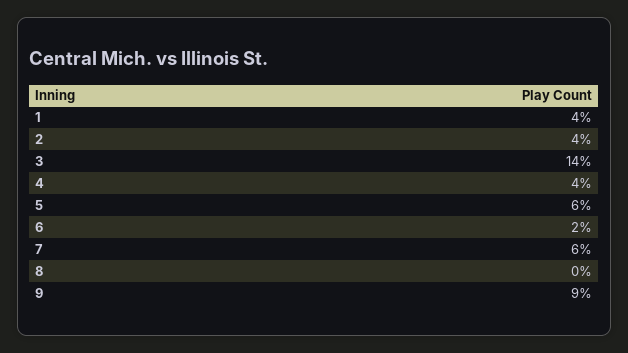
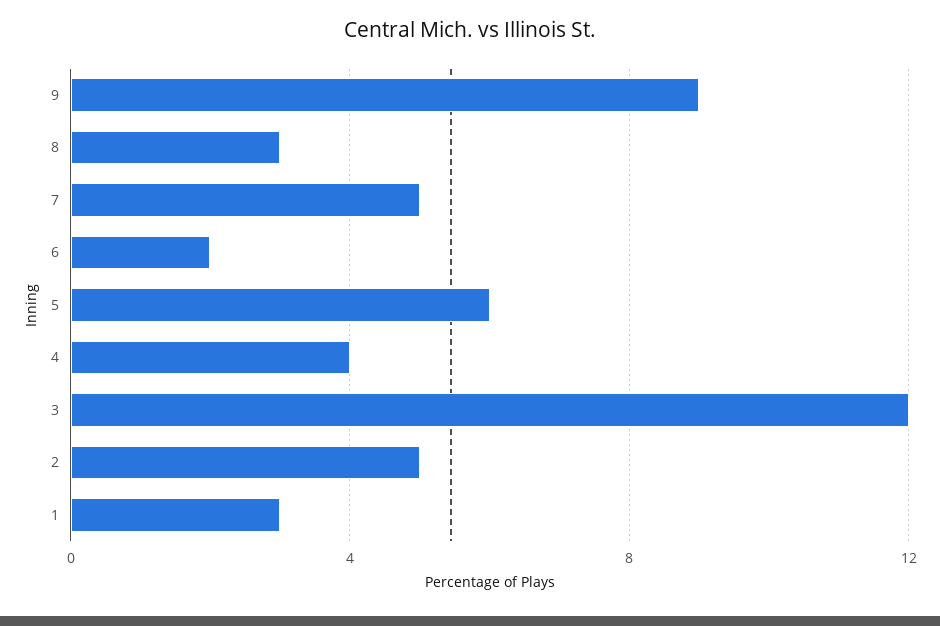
1: 4 -> 3
2: 4 -> 5
3: 14 -> 12
7: 6 -> 5
8: 0 -> 3

